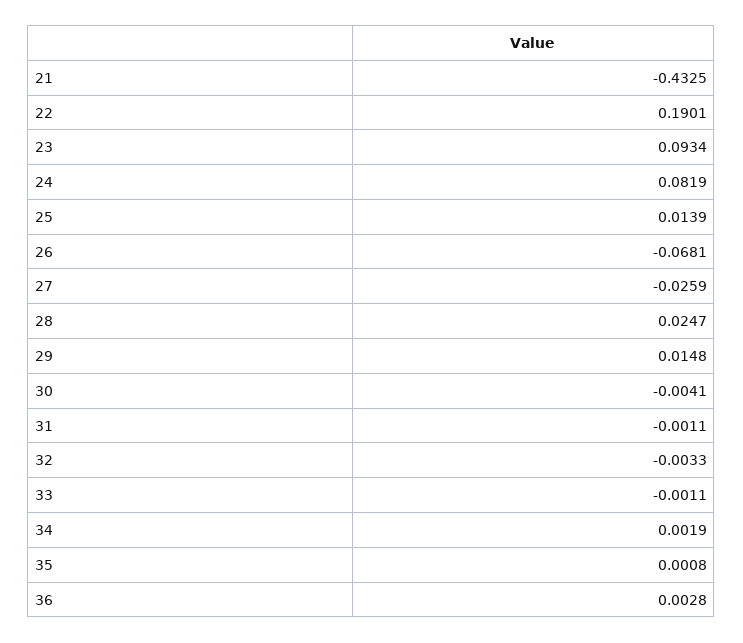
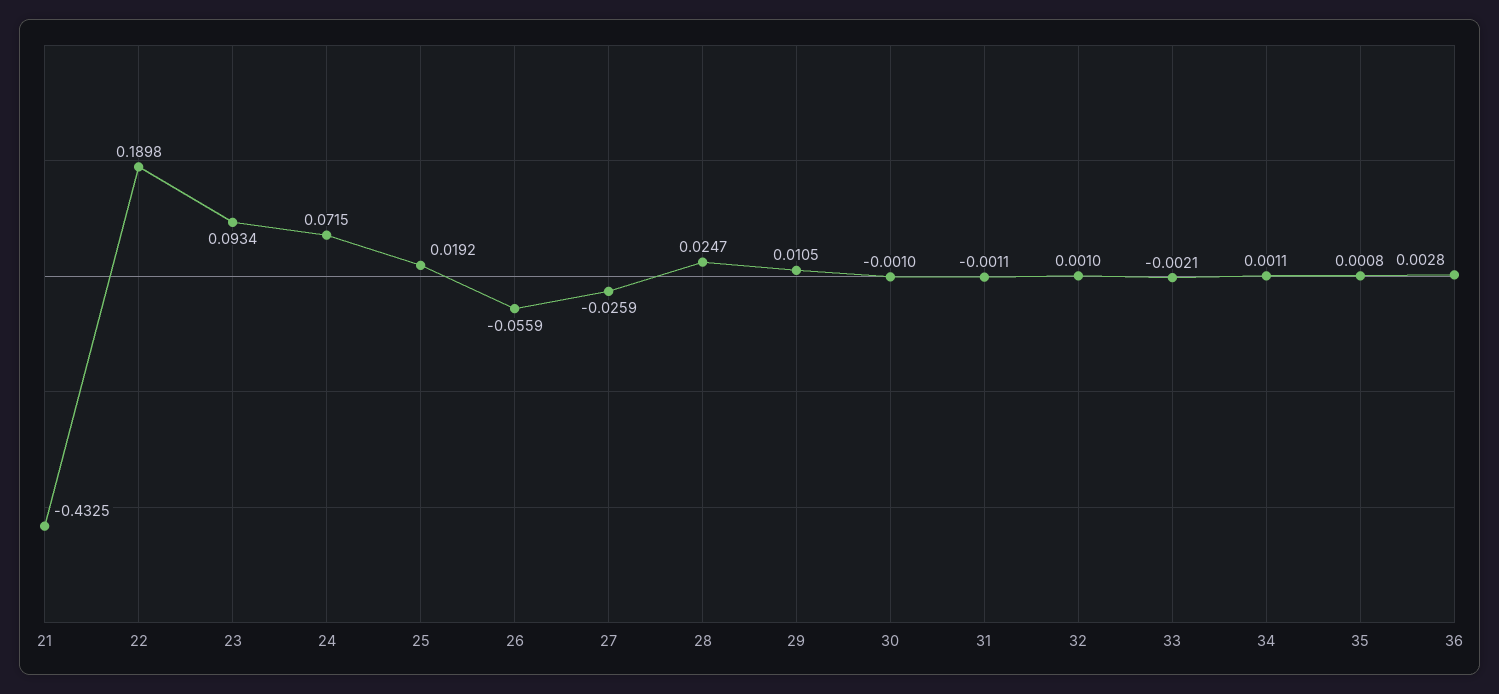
22: 0.1901 -> 0.1898
24: 0.0819 -> 0.0715
25: 0.0139 -> 0.0192
26: -0.0681 -> -0.0559
29: 0.0148 -> 0.0105
30: -0.0041 -> -0.001
32: -0.0033 -> 0.001
33: -0.0011 -> -0.0021
34: 0.0019 -> 0.0011

